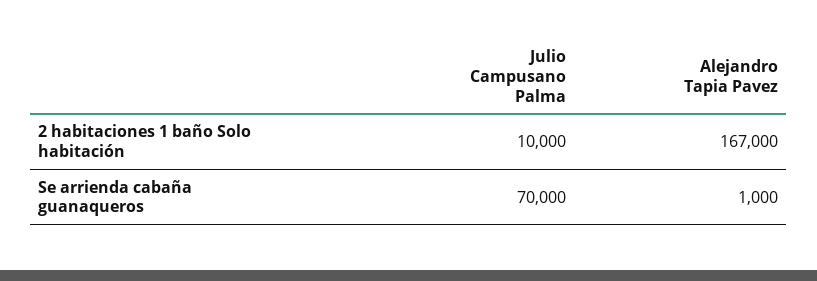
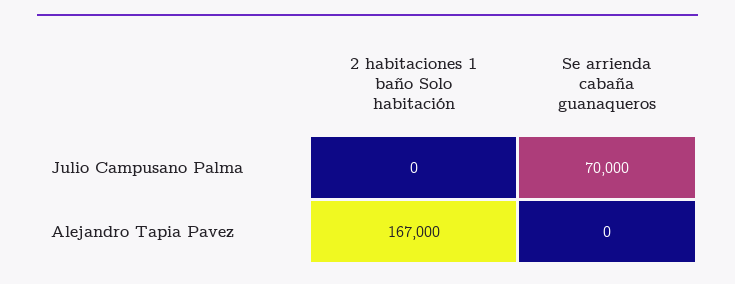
Julio Campusano Palma, 2 habitaciones 1 baño Solo habitación: 10000 -> 0
Alejandro Tapia Pavez, Se arrienda cabaña guanaqueros: 1000 -> 0

